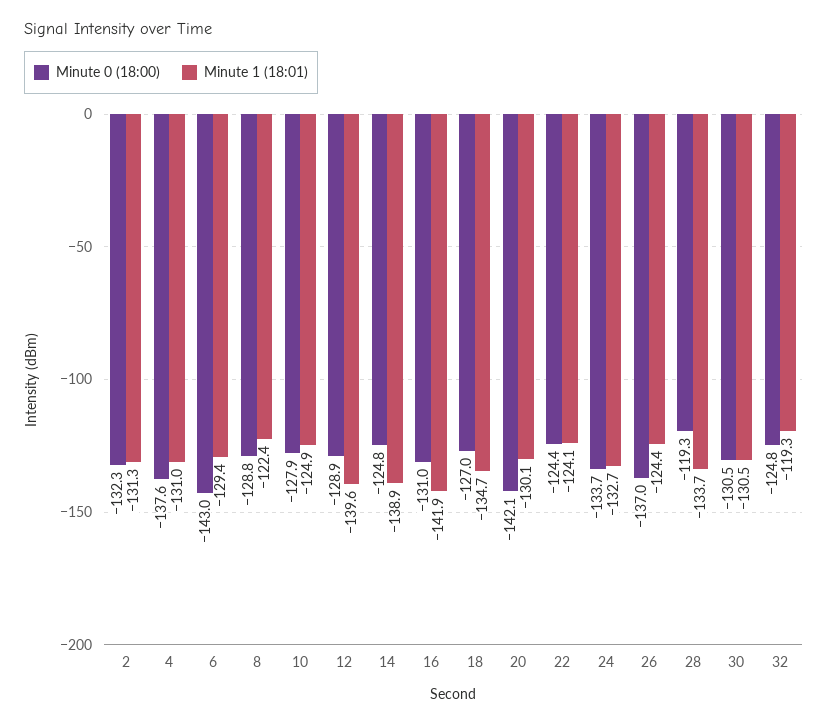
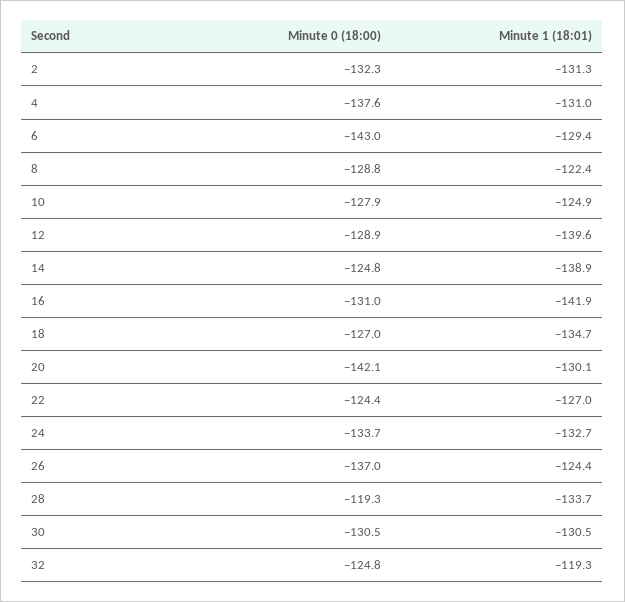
Minute 1 (18:01), 22: -124.1 -> -127

